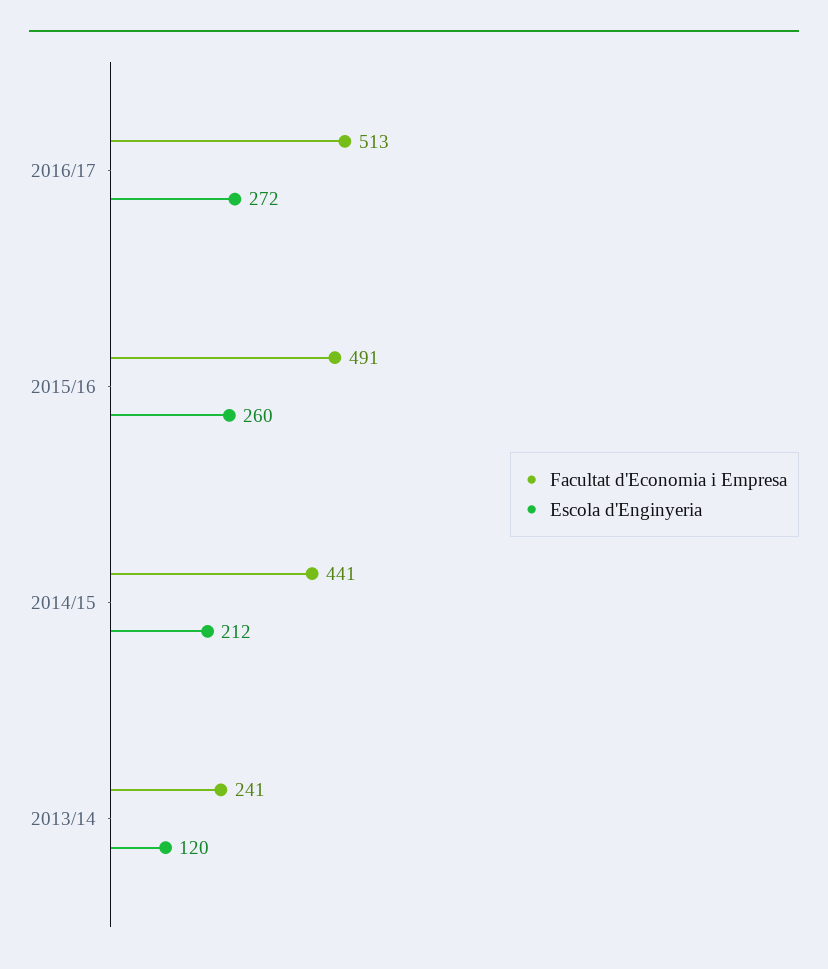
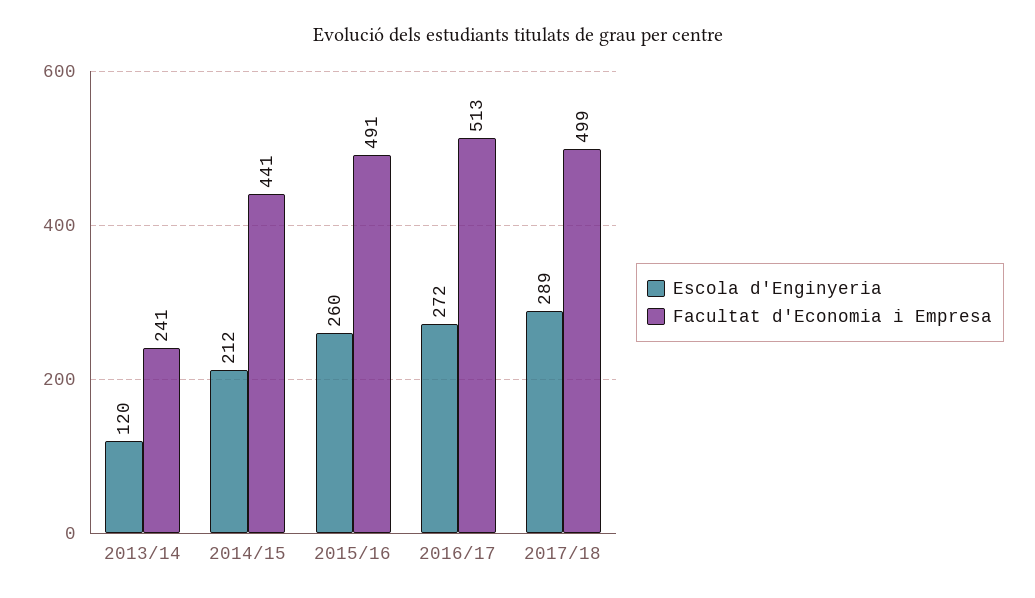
Escola d'Enginyeria, 2017/18: none -> 289
Facultat d'Economia i Empresa, 2017/18: none -> 499

